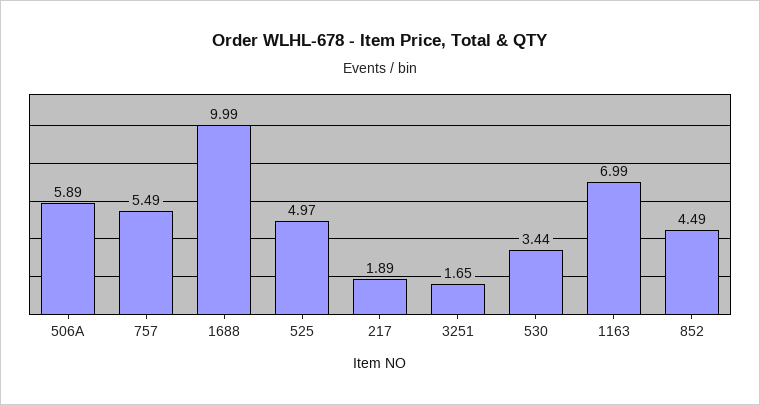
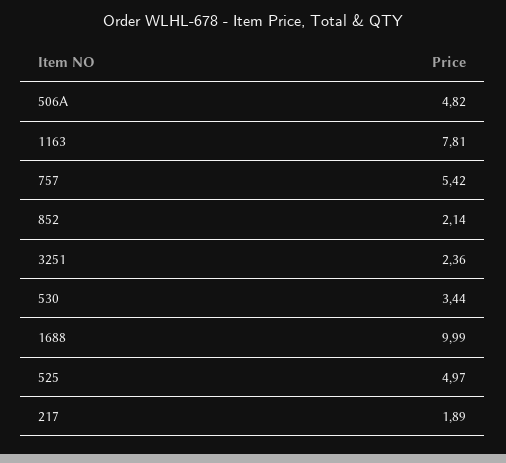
506A: 5.89 -> 4.82
757: 5.49 -> 5.42
3251: 1.65 -> 2.36
1163: 6.99 -> 7.81
852: 4.49 -> 2.14

